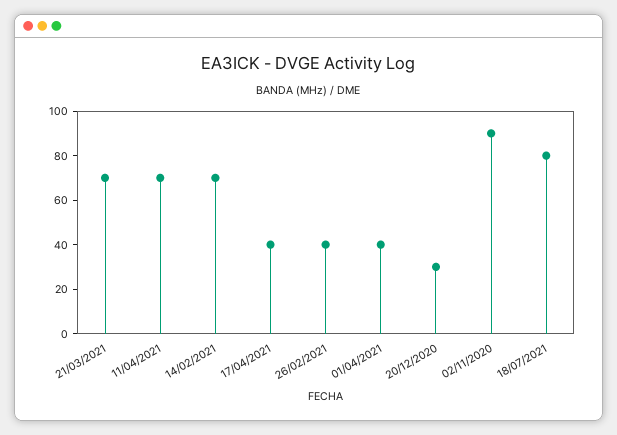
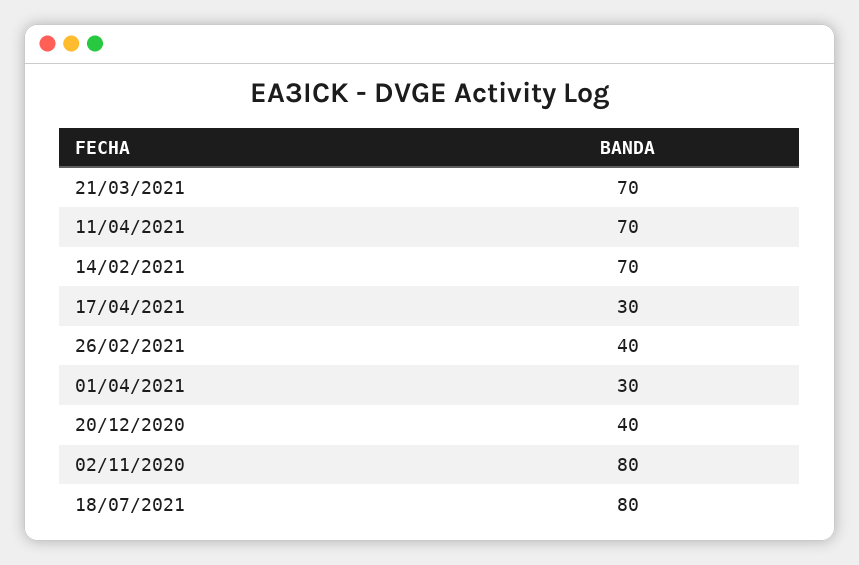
17/04/2021: 40 -> 30
01/04/2021: 40 -> 30
20/12/2020: 30 -> 40
02/11/2020: 90 -> 80

